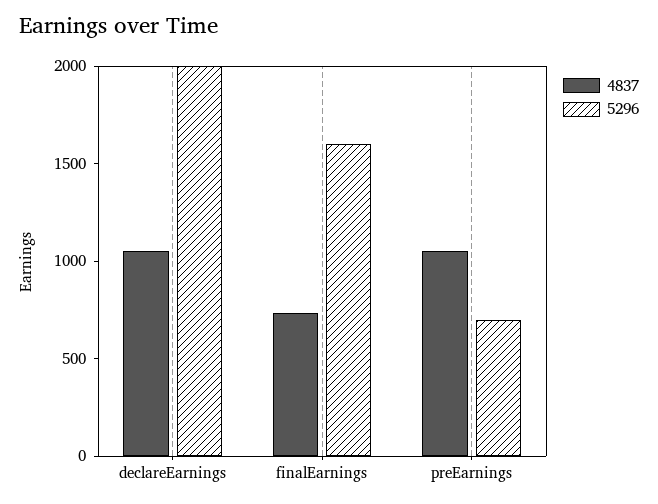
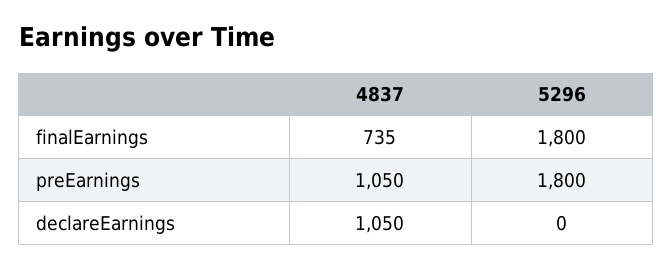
5296, declareEarnings: 2000 -> 0
5296, finalEarnings: 1600 -> 1800
5296, preEarnings: 700 -> 1800

